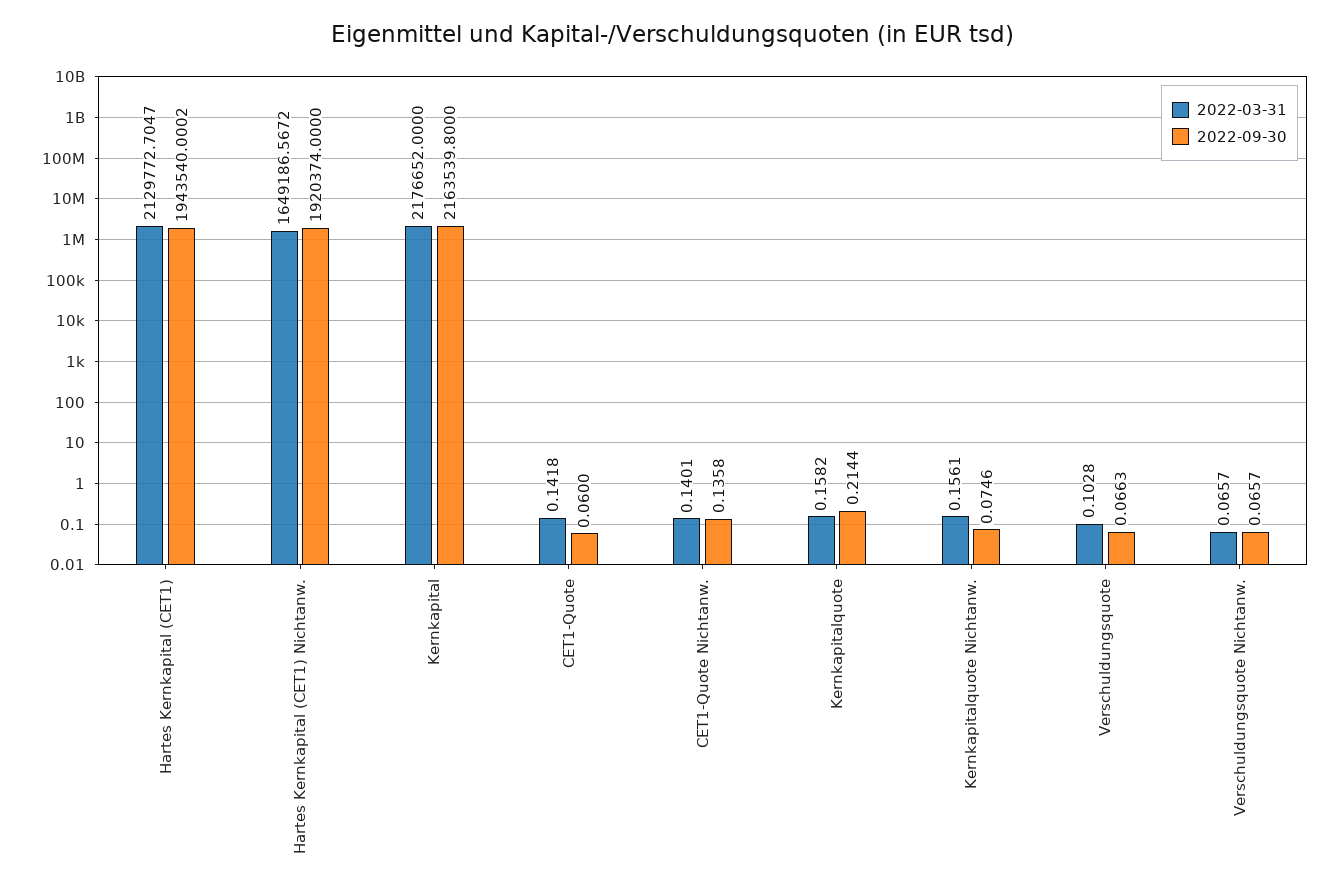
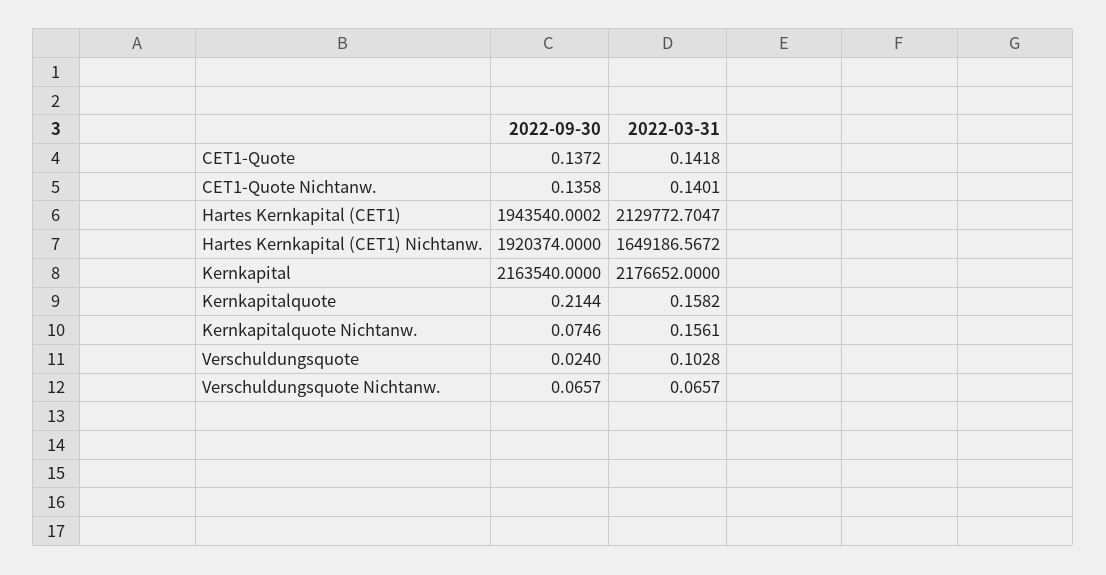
2022-09-30, Kernkapital: 2163539.8 -> 2163540
2022-09-30, CET1-Quote: 0.06 -> 0.1372
2022-09-30, Verschuldungsquote: 0.0663 -> 0.024

